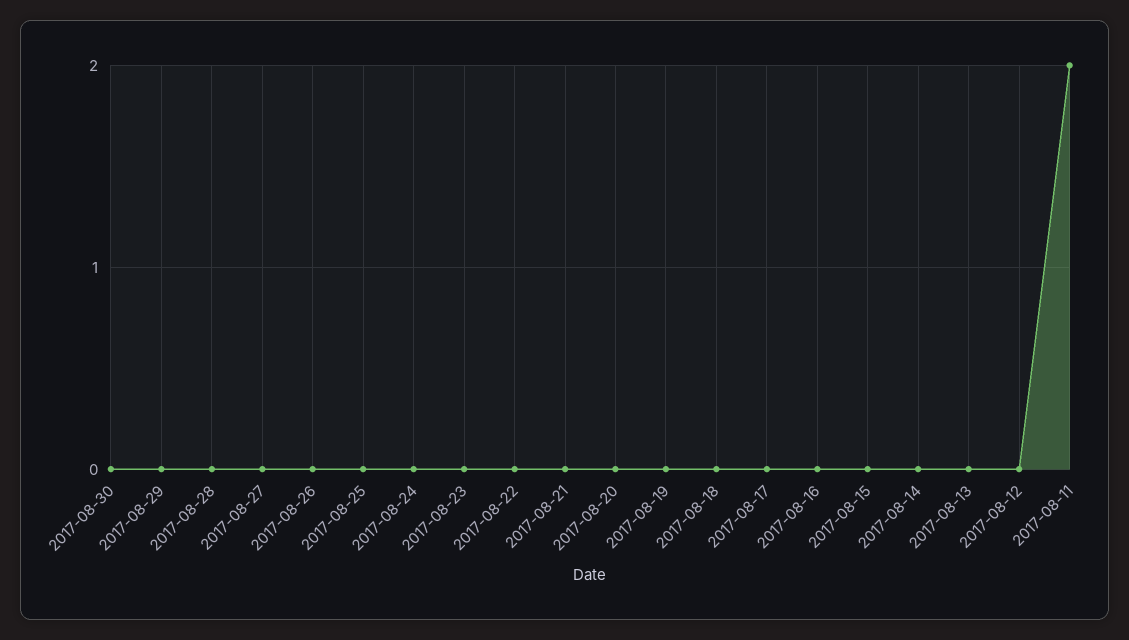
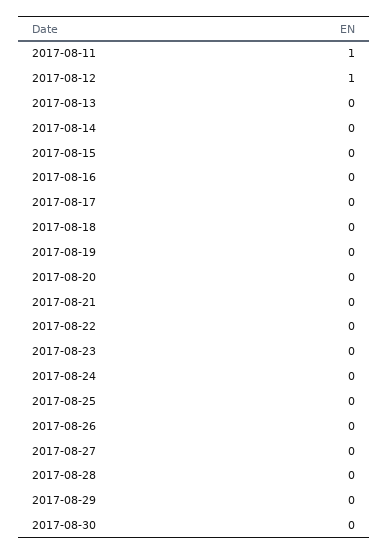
2017-08-12: 0 -> 1
2017-08-11: 2 -> 1

